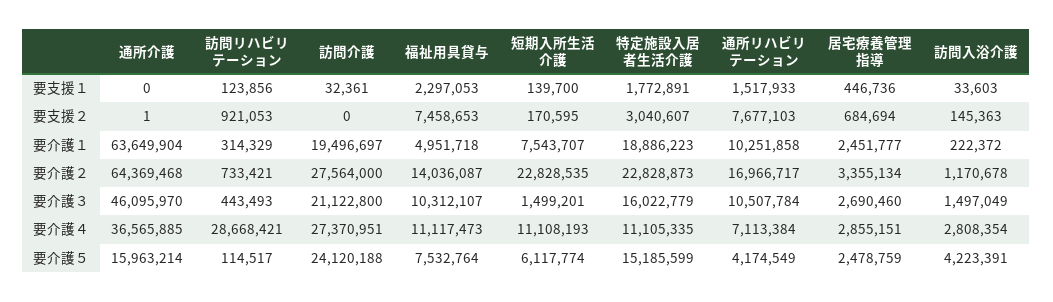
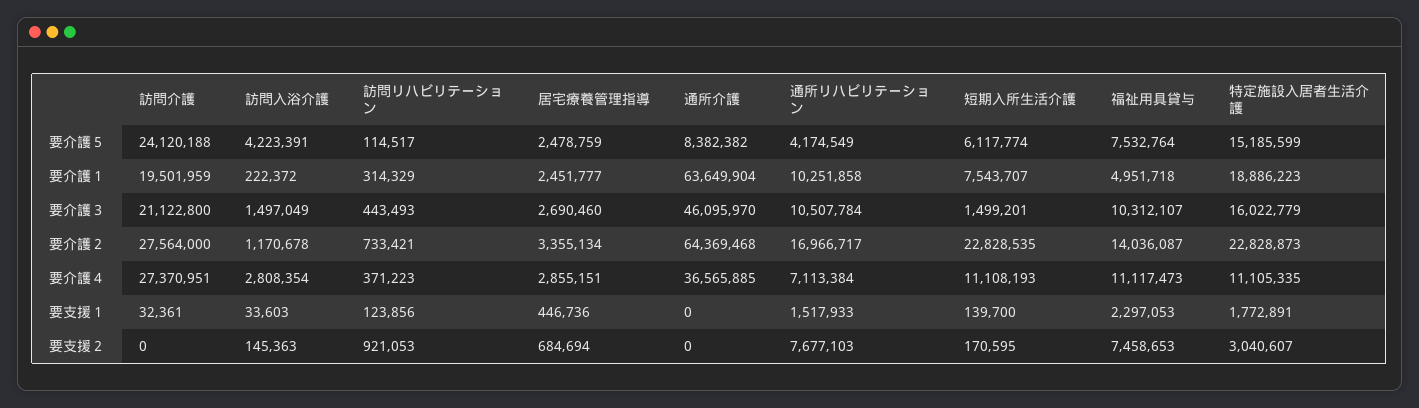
通所介護, 要支援２: 1 -> 0
訪問介護, 要介護１: 19496697 -> 19501959
訪問リハビリテーション, 要介護４: 28668421 -> 371223
通所介護, 要介護５: 15963214 -> 8382382

